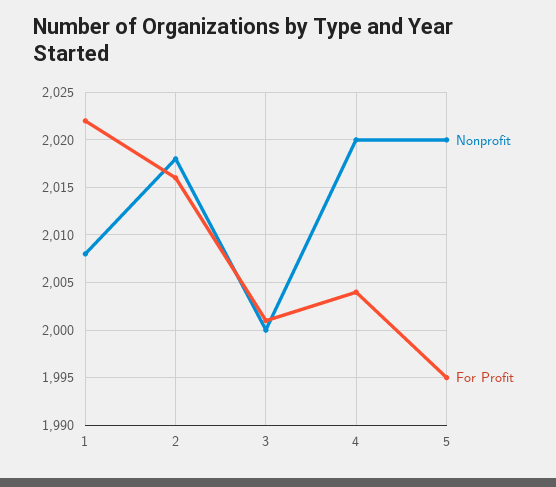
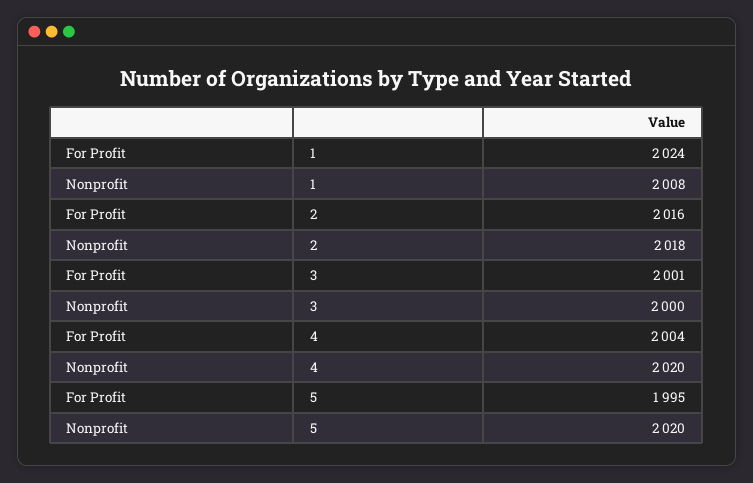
For Profit, 1: 2022 -> 2024

